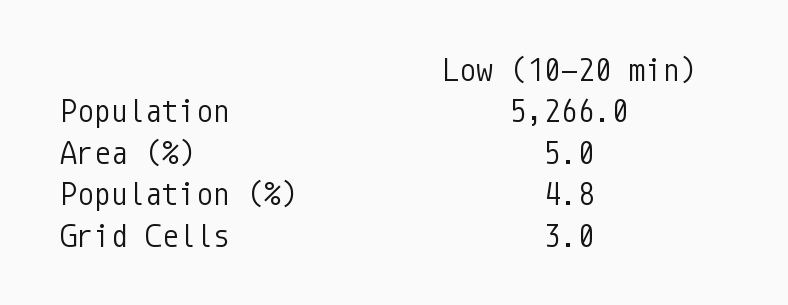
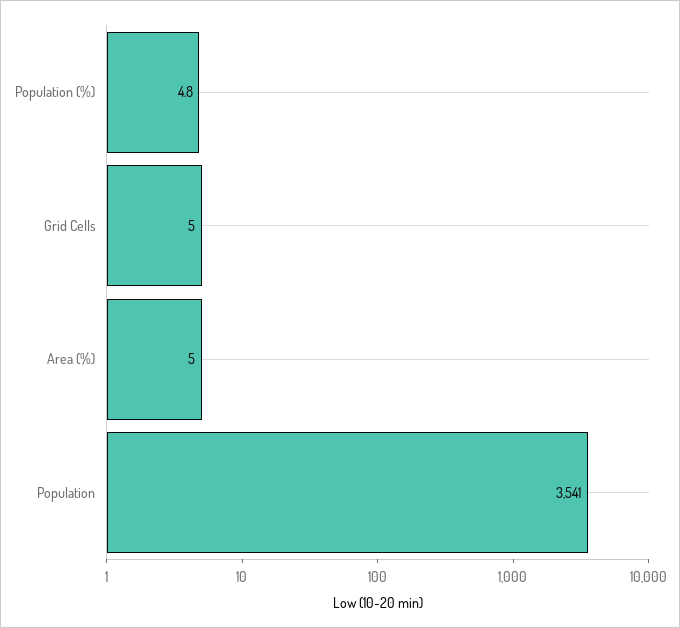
Population: 5266 -> 3541
Grid Cells: 3 -> 5

